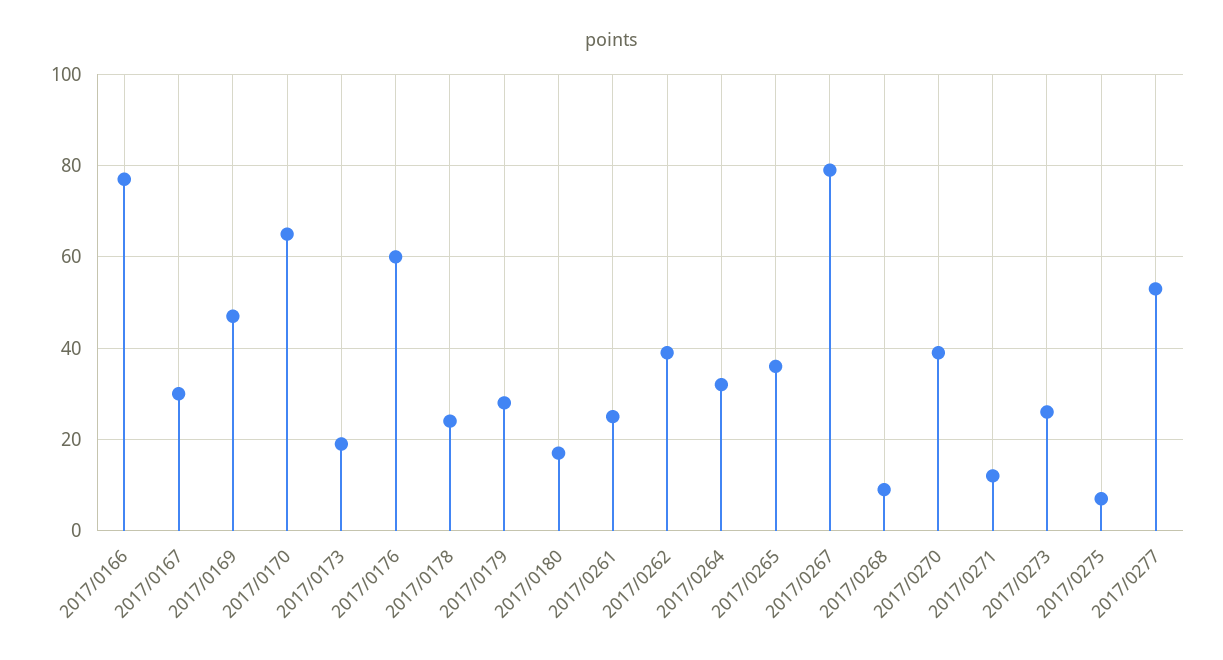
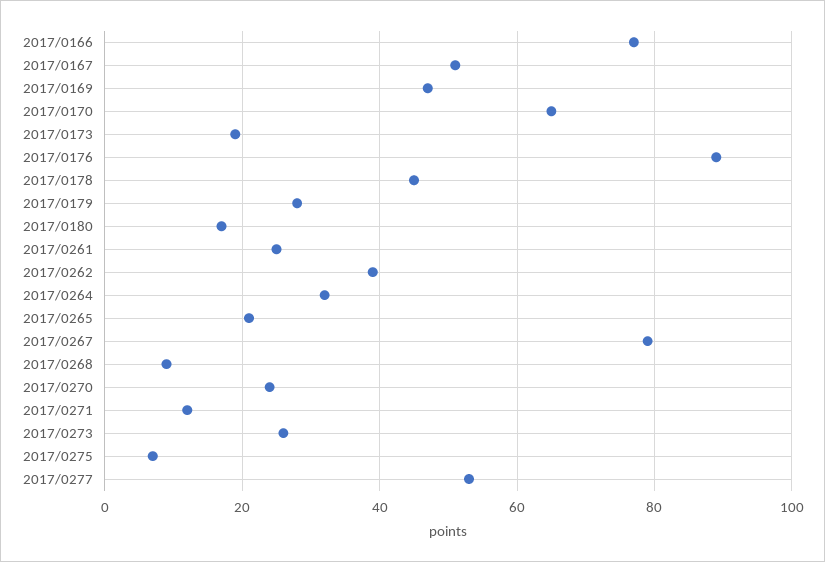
2017/0167: 30 -> 50
2017/0176: 60 -> 90
2017/0178: 25 -> 45
2017/0265: 35 -> 20
2017/0270: 40 -> 25

